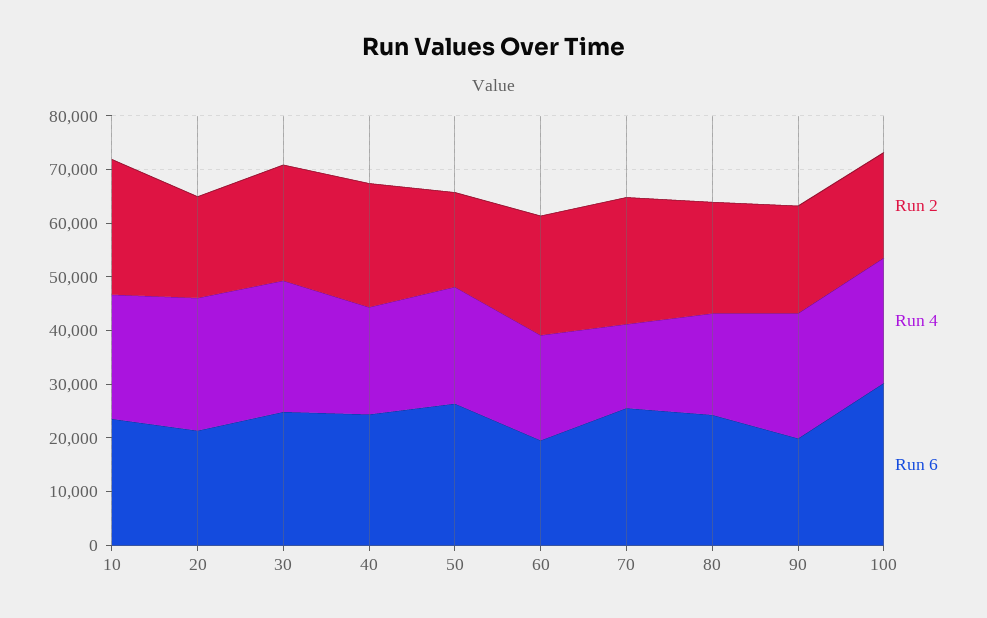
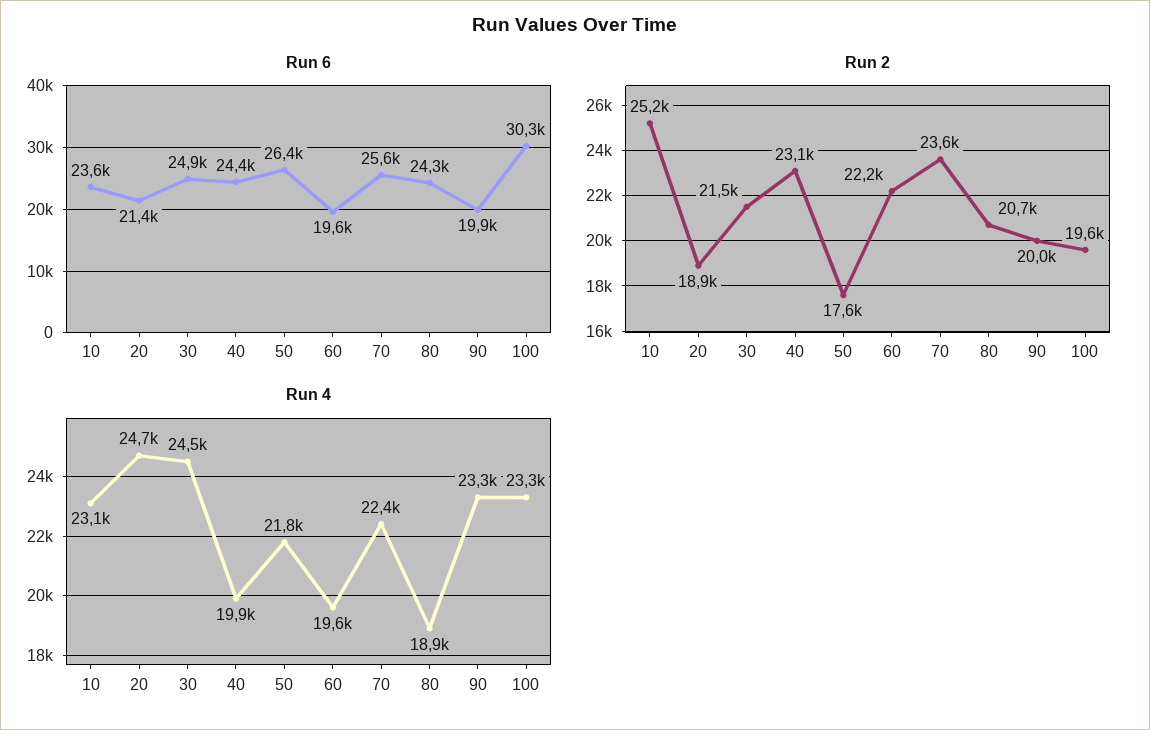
Run 4, 70: 16000 -> 22400

